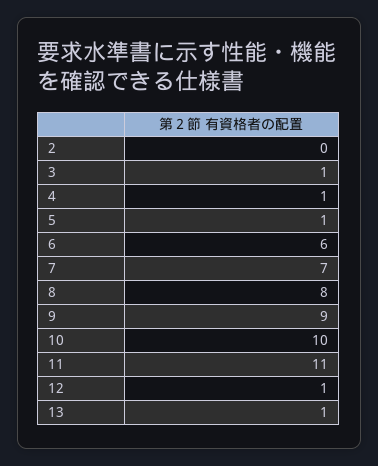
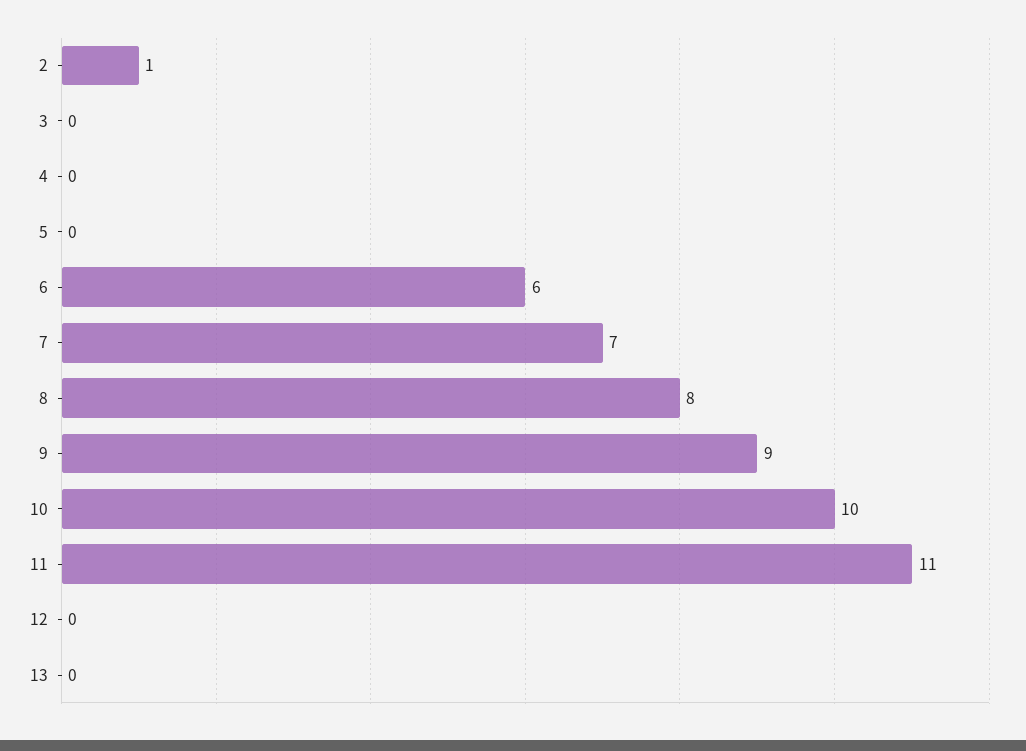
2: 0 -> 1
3: 1 -> 0
4: 1 -> 0
5: 1 -> 0
12: 1 -> 0
13: 1 -> 0

